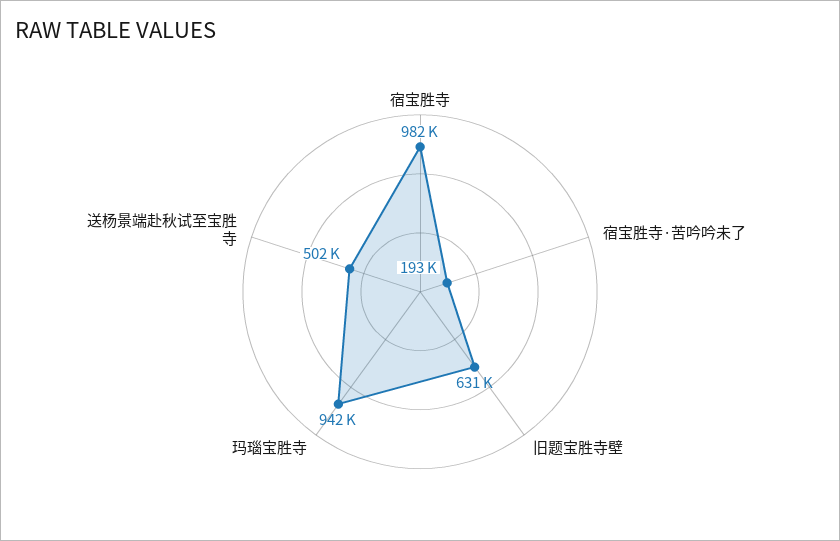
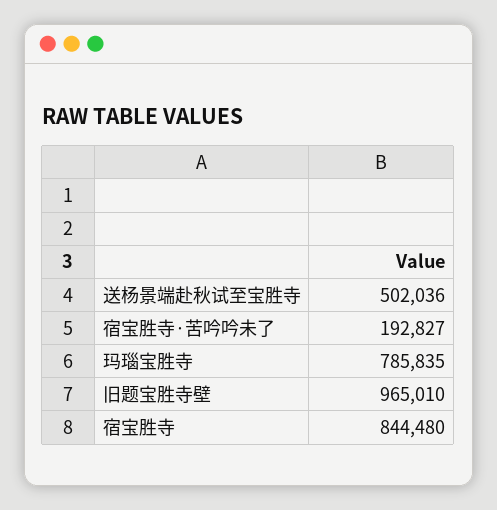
宿宝胜寺: 982000 -> 844480
旧题宝胜寺壁: 631000 -> 965010
玛瑙宝胜寺: 942000 -> 785835

